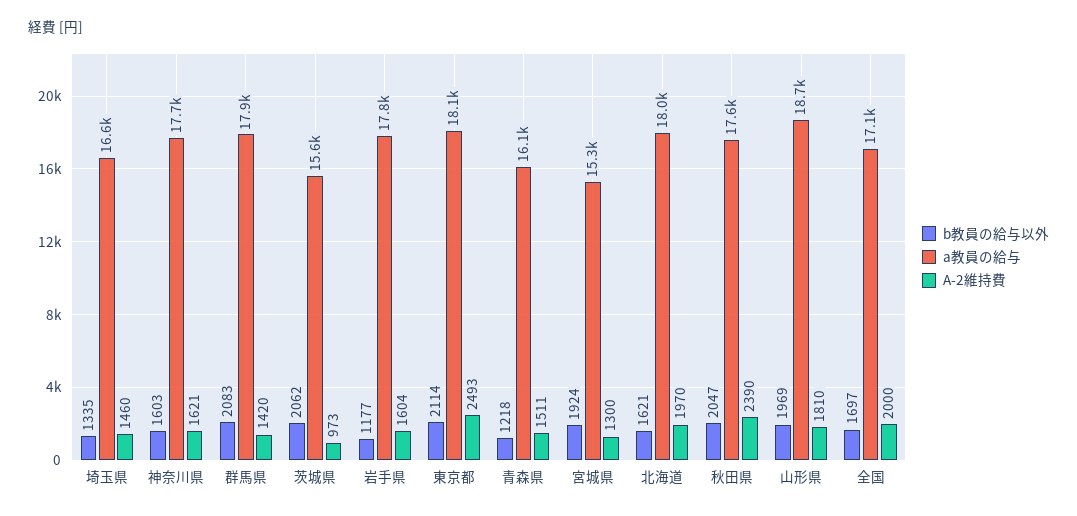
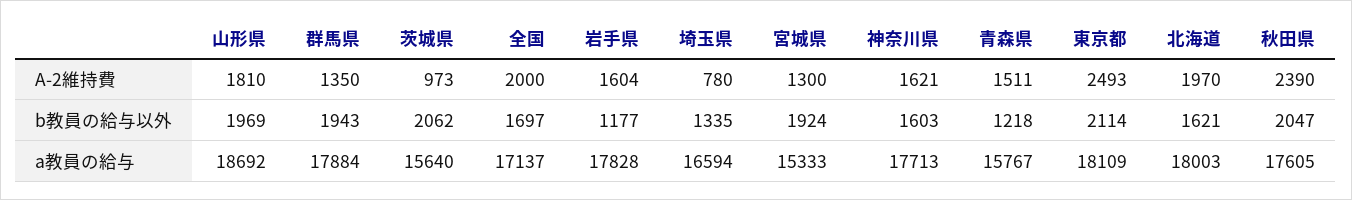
A-2維持費, 埼玉県: 1460 -> 780
b教員の給与以外, 群馬県: 2083 -> 1943
A-2維持費, 群馬県: 1420 -> 1350
a教員の給与, 青森県: 16100 -> 15767

